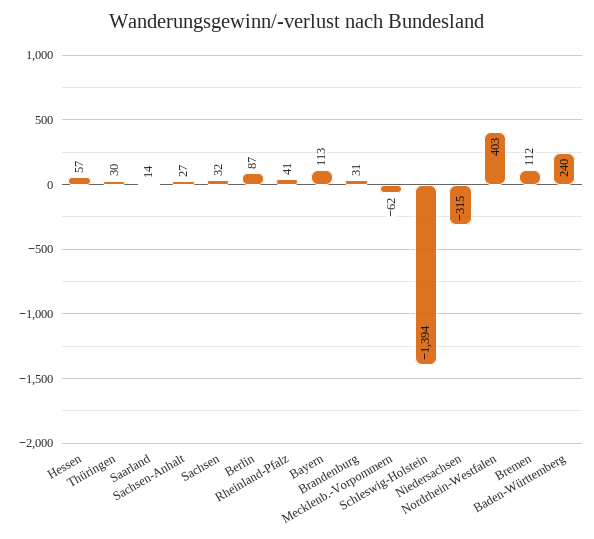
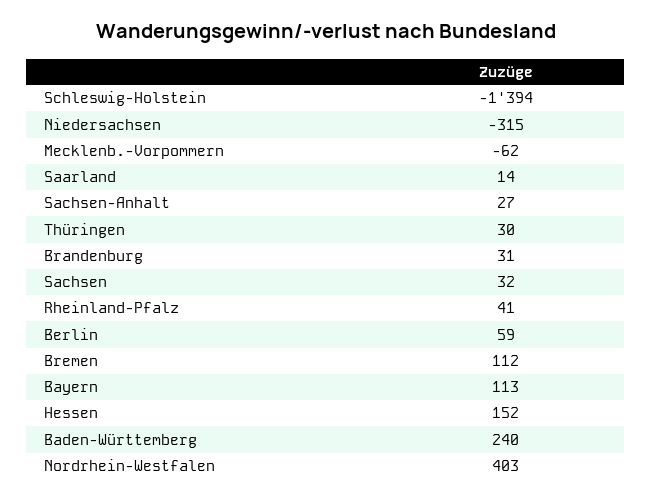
Hessen: 57 -> 152
Berlin: 87 -> 59

